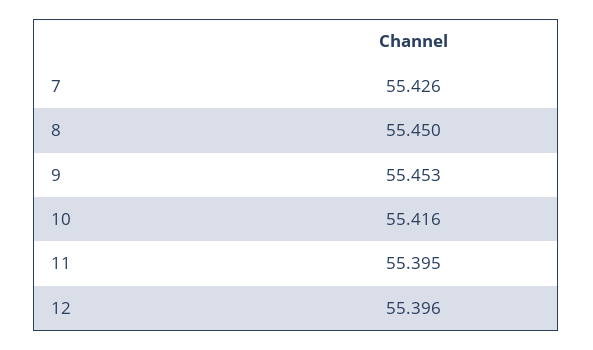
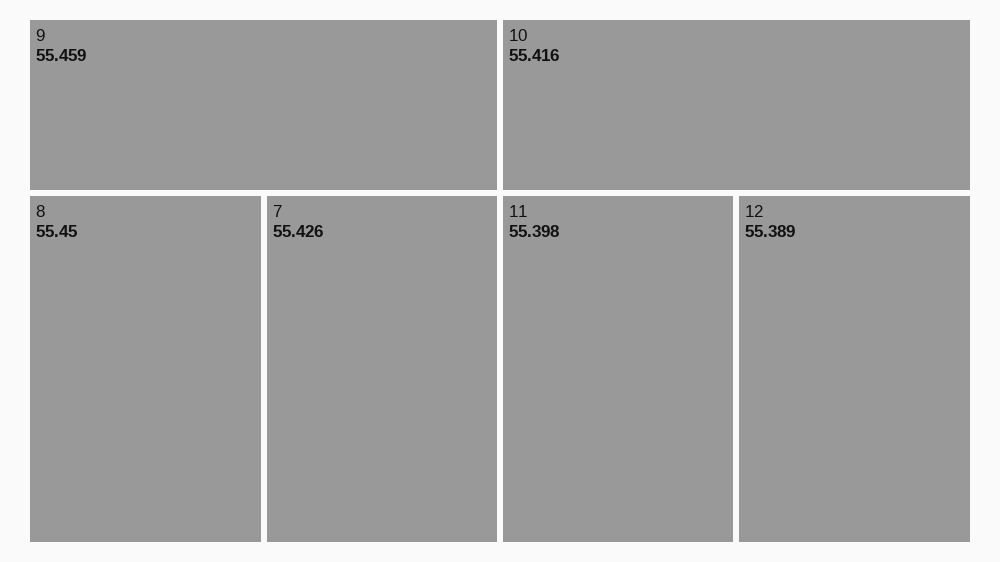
9: 55.453 -> 55.459
11: 55.395 -> 55.398
12: 55.396 -> 55.389

